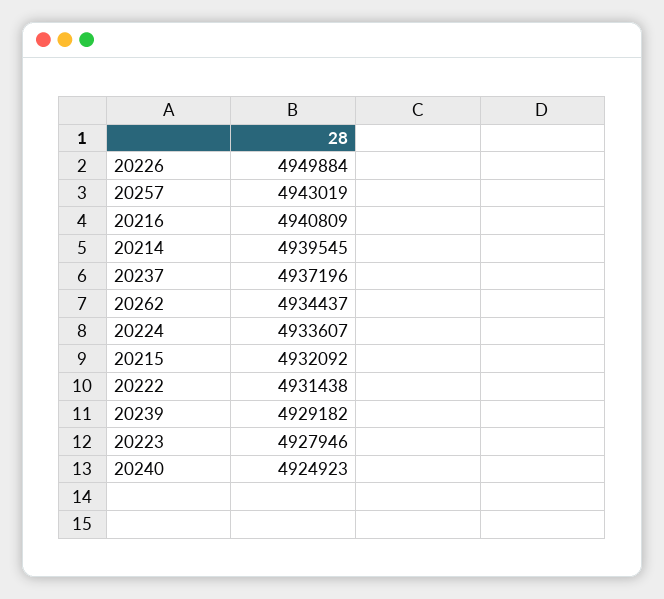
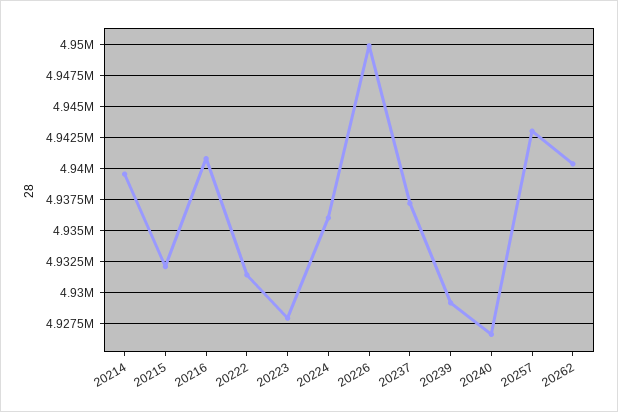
20262: 4934437 -> 4940500
20224: 4933607 -> 4936000
20240: 4924923 -> 4926500

